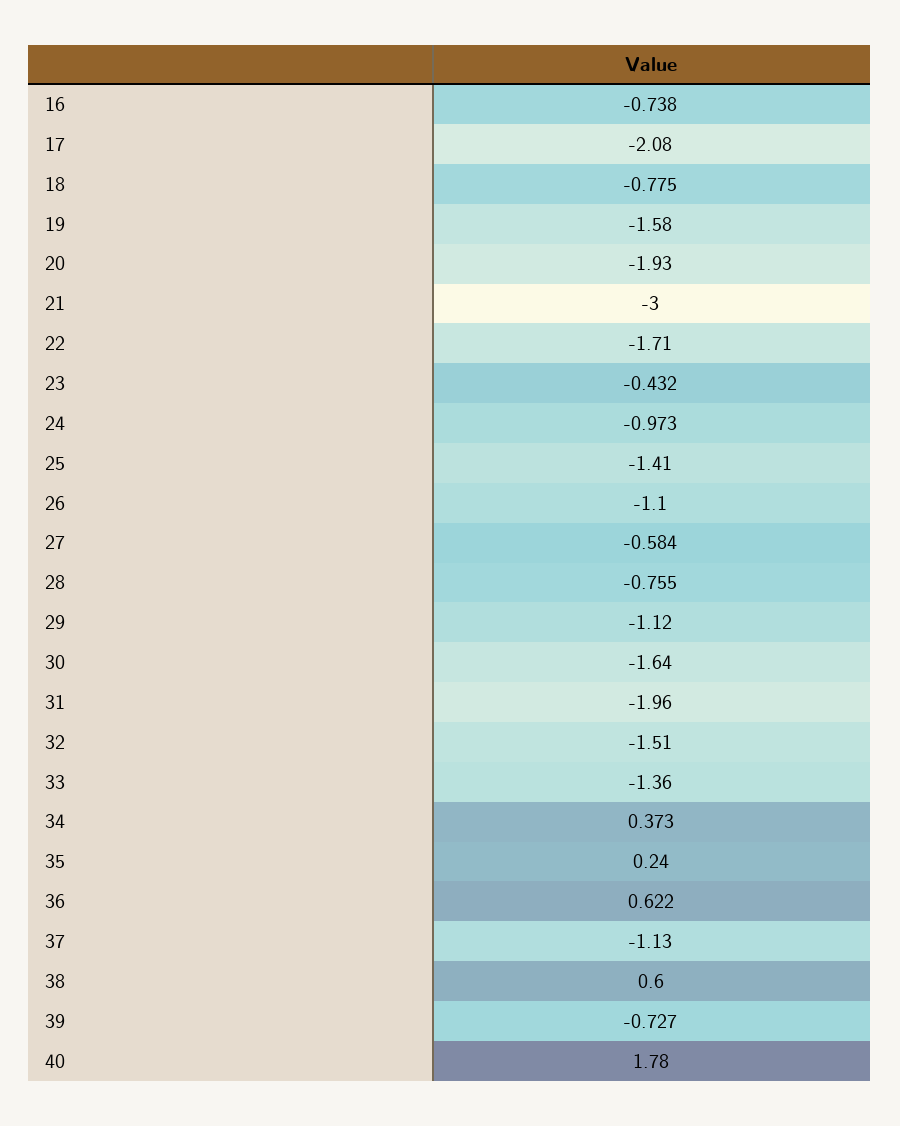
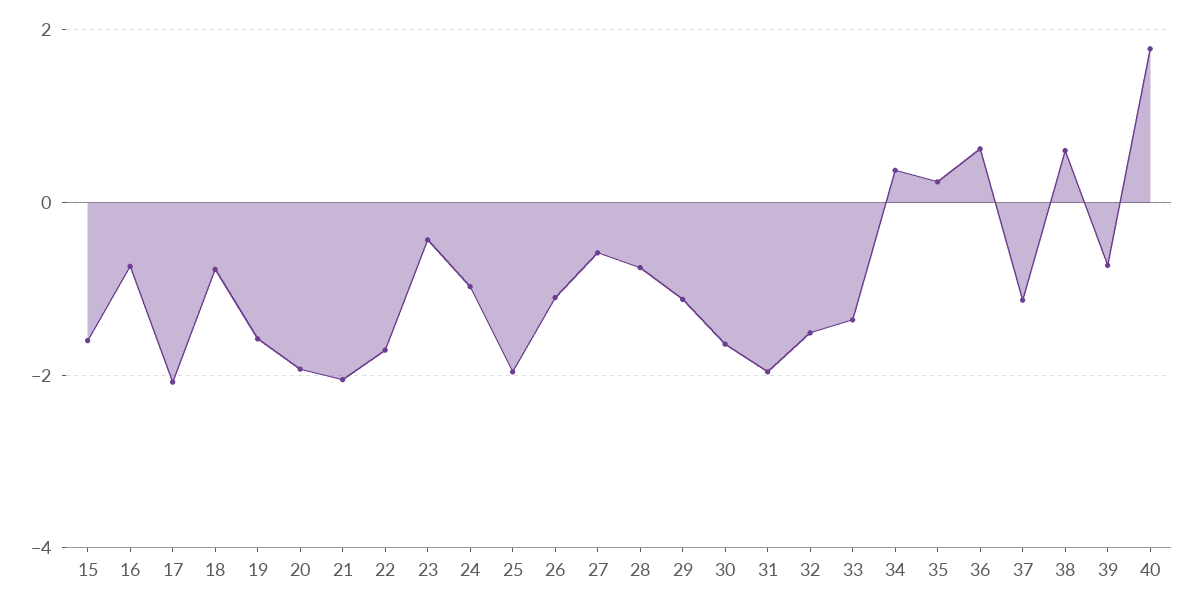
21: -3 -> -2
25: -1.41 -> -2
15: none -> -1.6

